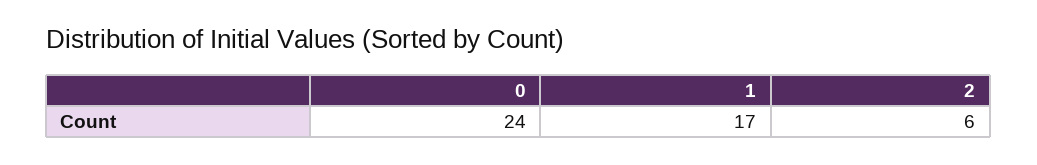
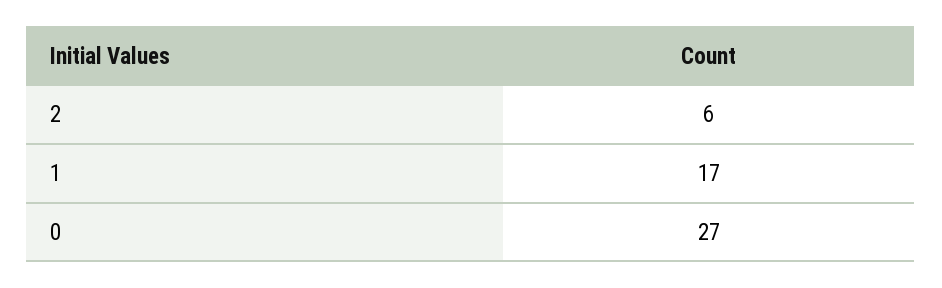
0: 24 -> 27

